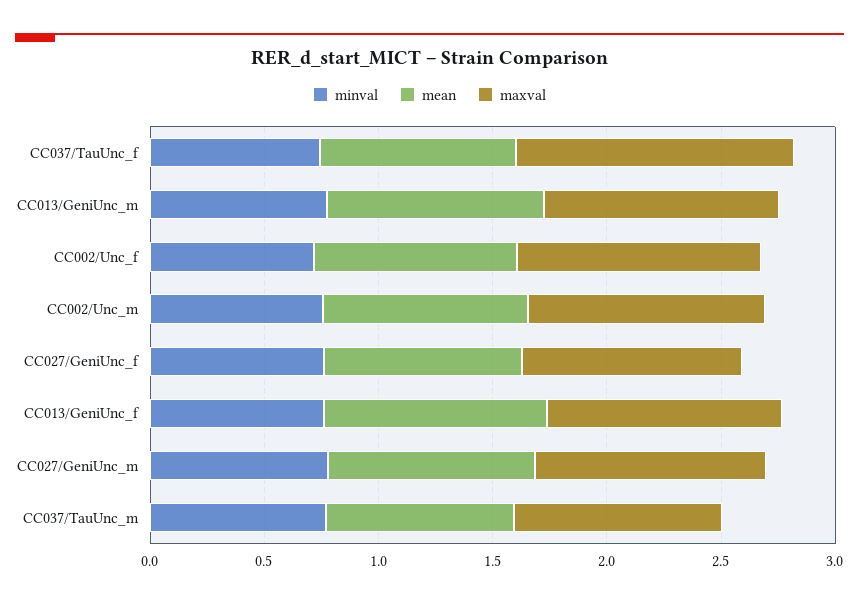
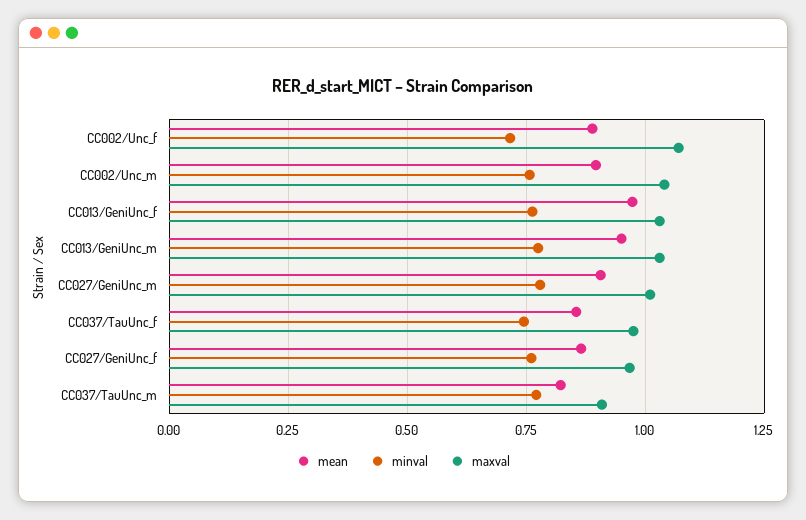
maxval, CC037/TauUnc_f: 1.2 -> 0.975

